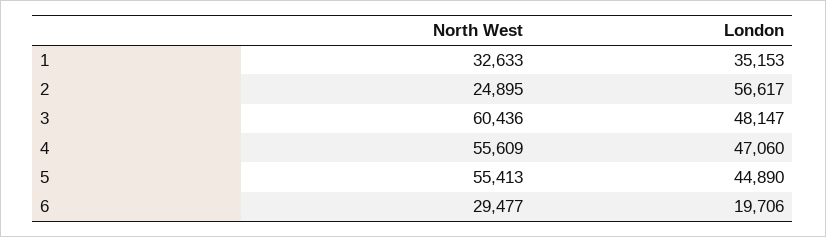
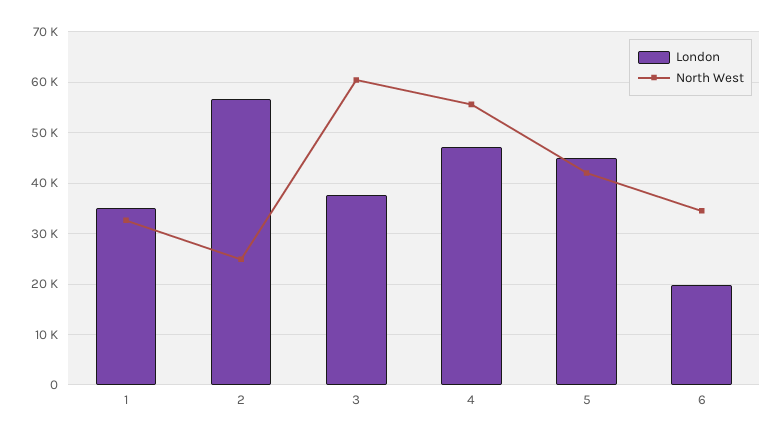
London, 3: 48147 -> 38000
North West, 5: 55413 -> 42000
North West, 6: 29477 -> 34000

